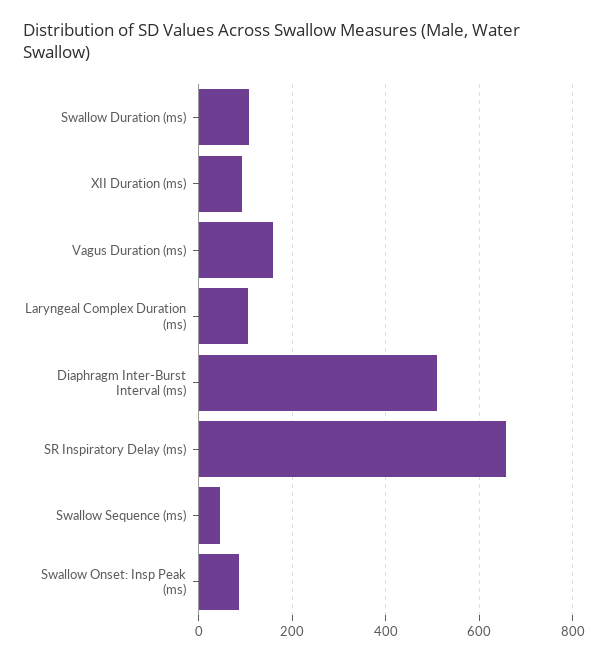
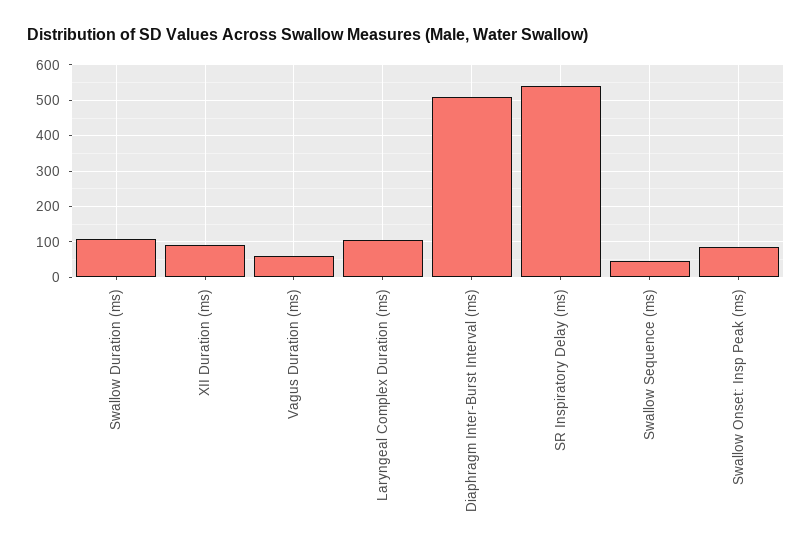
Vagus Duration (ms): 160 -> 60
SR Inspiratory Delay (ms): 660 -> 540

